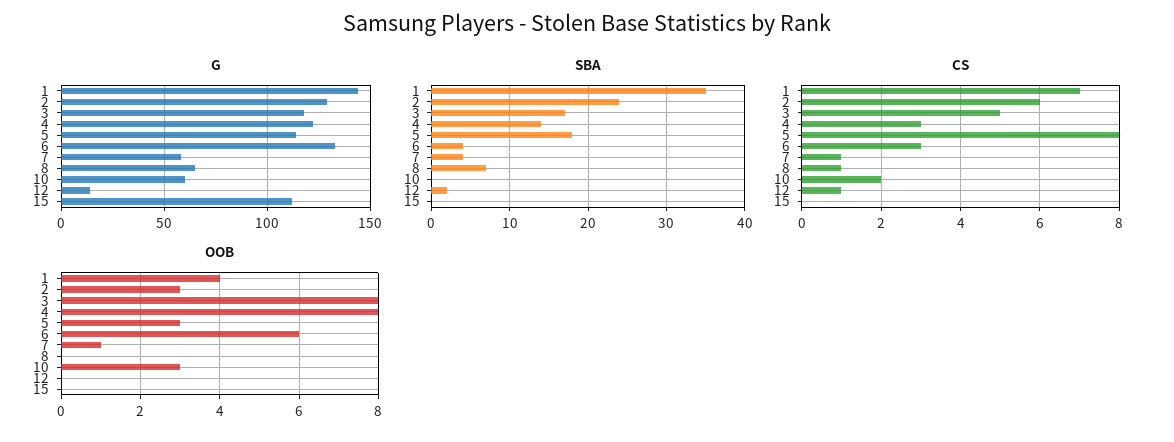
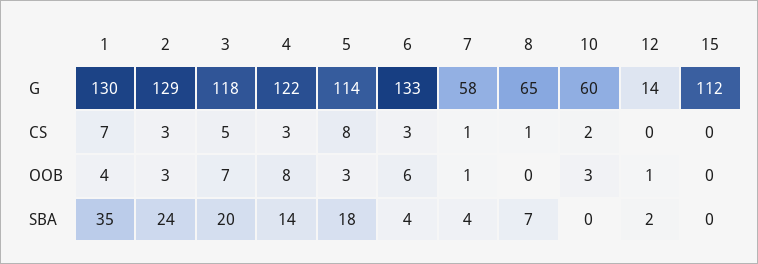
G, 1: 145 -> 130
SBA, 3: 17 -> 20
CS, 2: 6 -> 3
CS, 12: 1 -> 0
OOB, 3: 8 -> 7
OOB, 12: 0 -> 1

